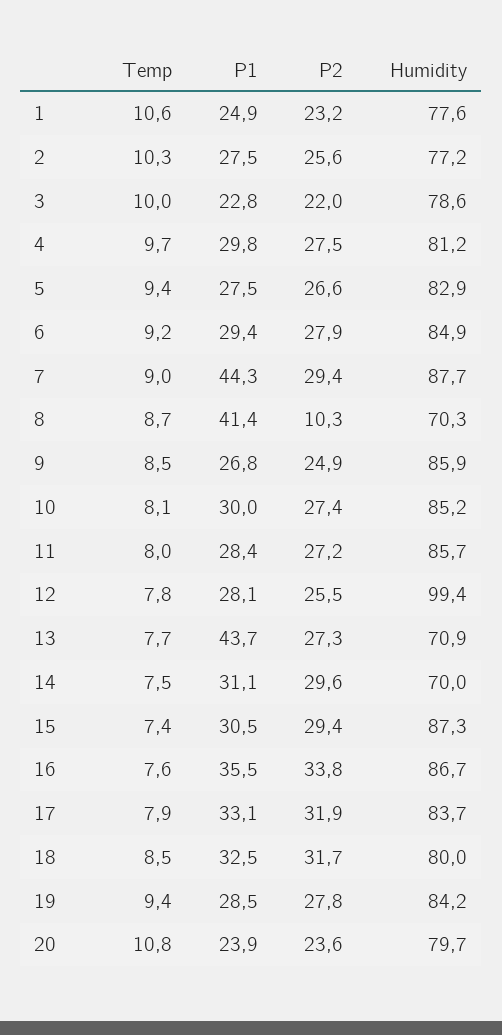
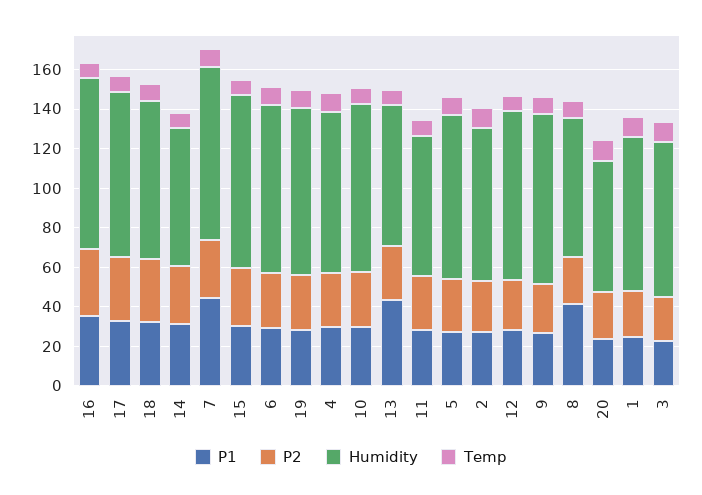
P2, 8: 10.3 -> 25
Humidity, 11: 85.7 -> 70
Humidity, 12: 99.4 -> 85
Humidity, 20: 79.7 -> 65

